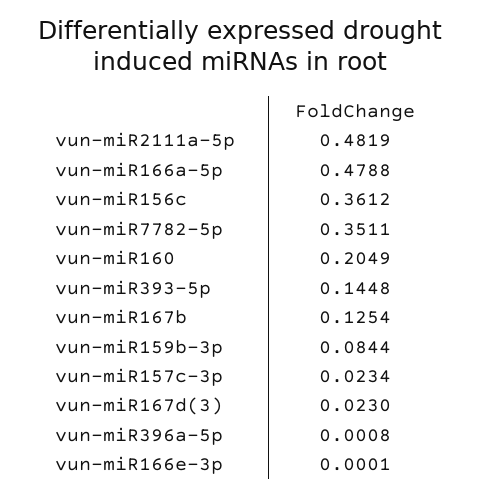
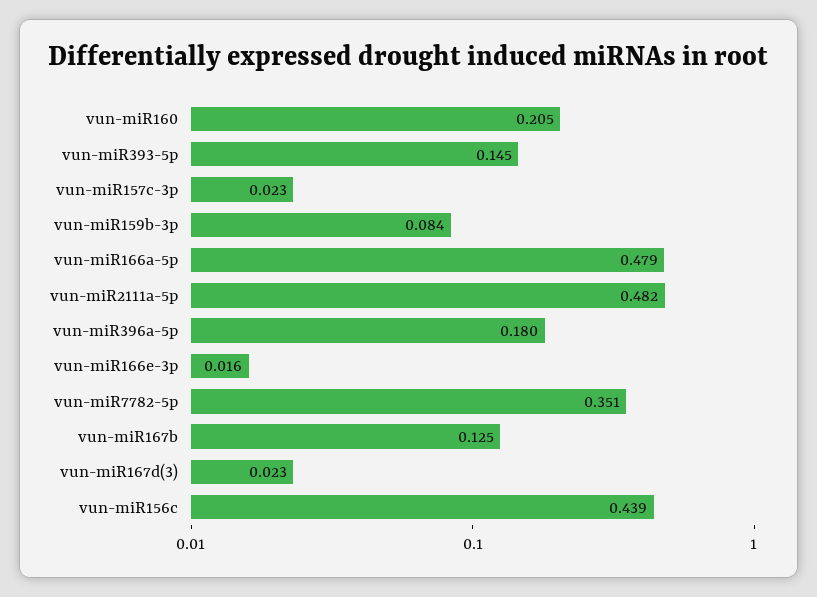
vun-miR156c: 0.3612 -> 0.439
vun-miR396a-5p: 0.0008 -> 0.18
vun-miR166e-3p: 0.0001 -> 0.016

